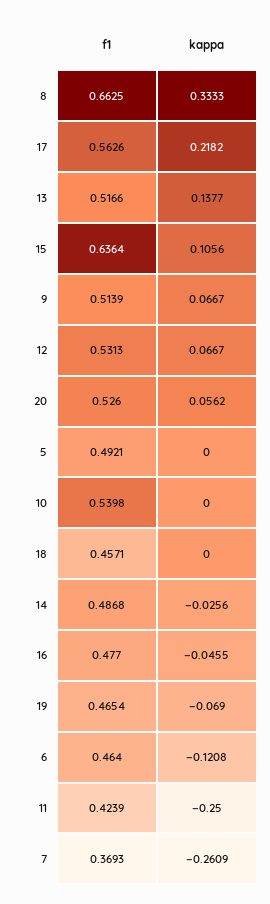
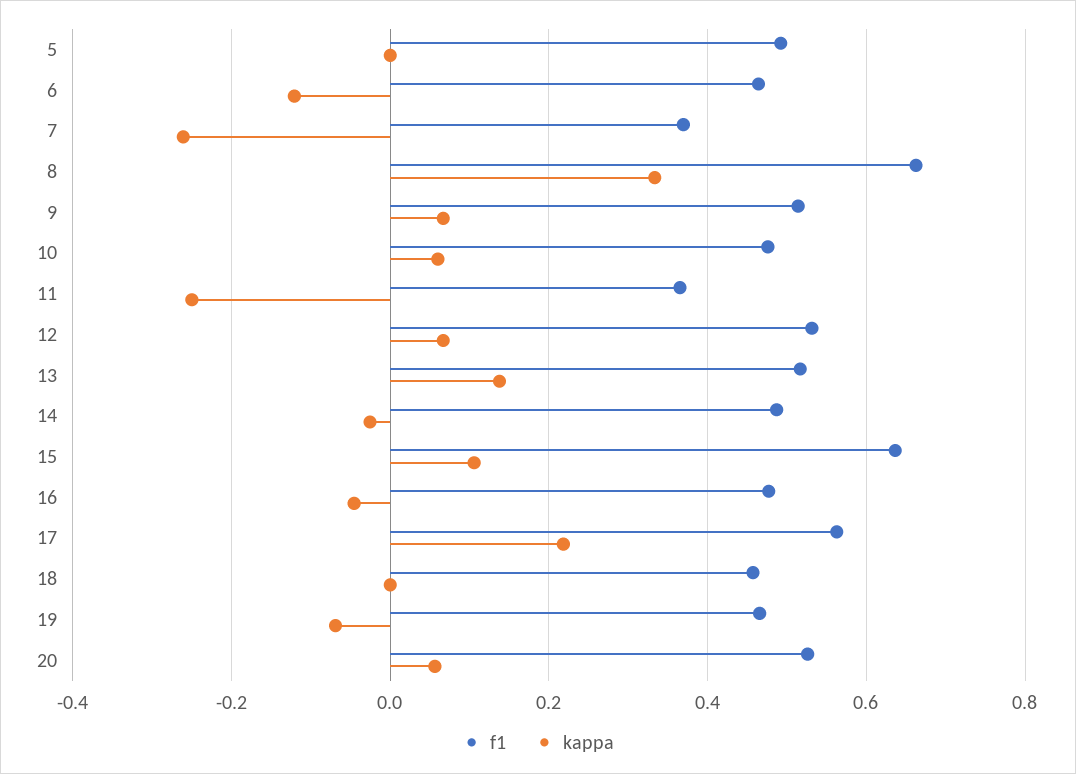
f1, 10: 0.5398 -> 0.48
kappa, 10: 0 -> 0.06
f1, 11: 0.4239 -> 0.36

